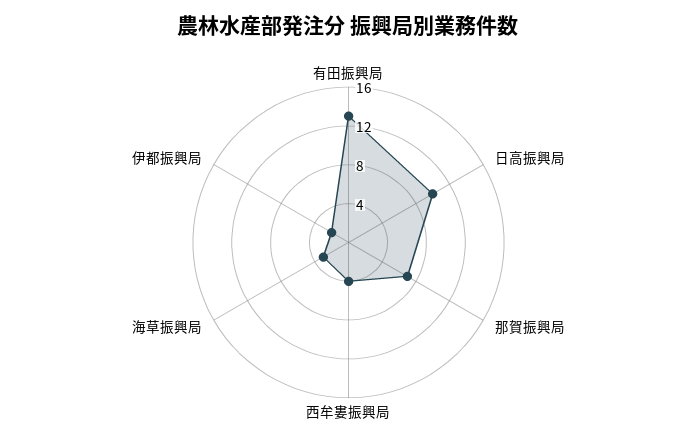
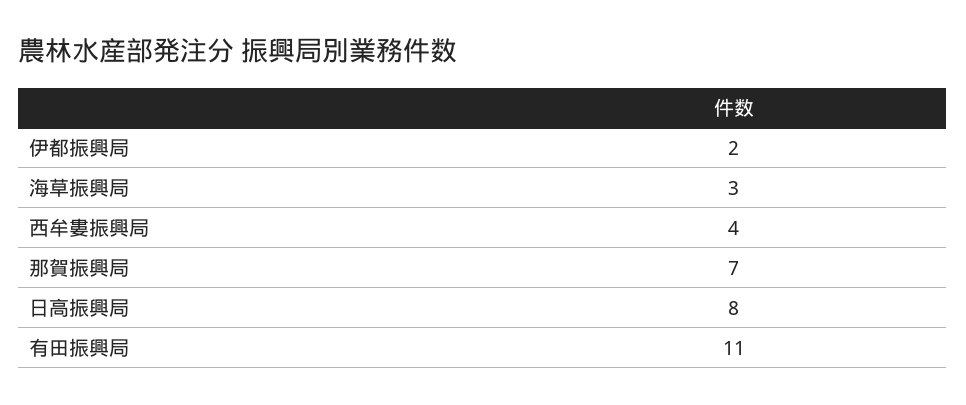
有田振興局: 13 -> 11
日高振興局: 10 -> 8

